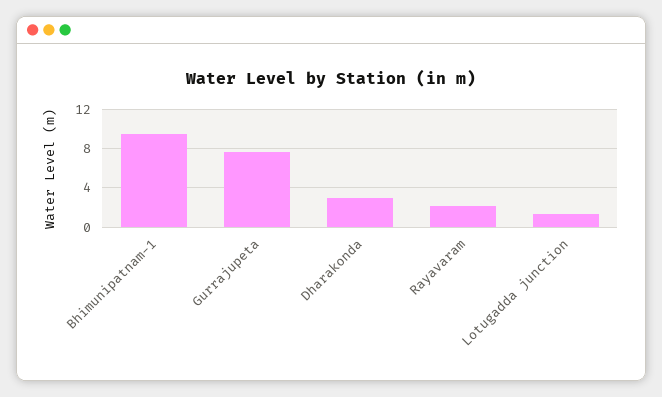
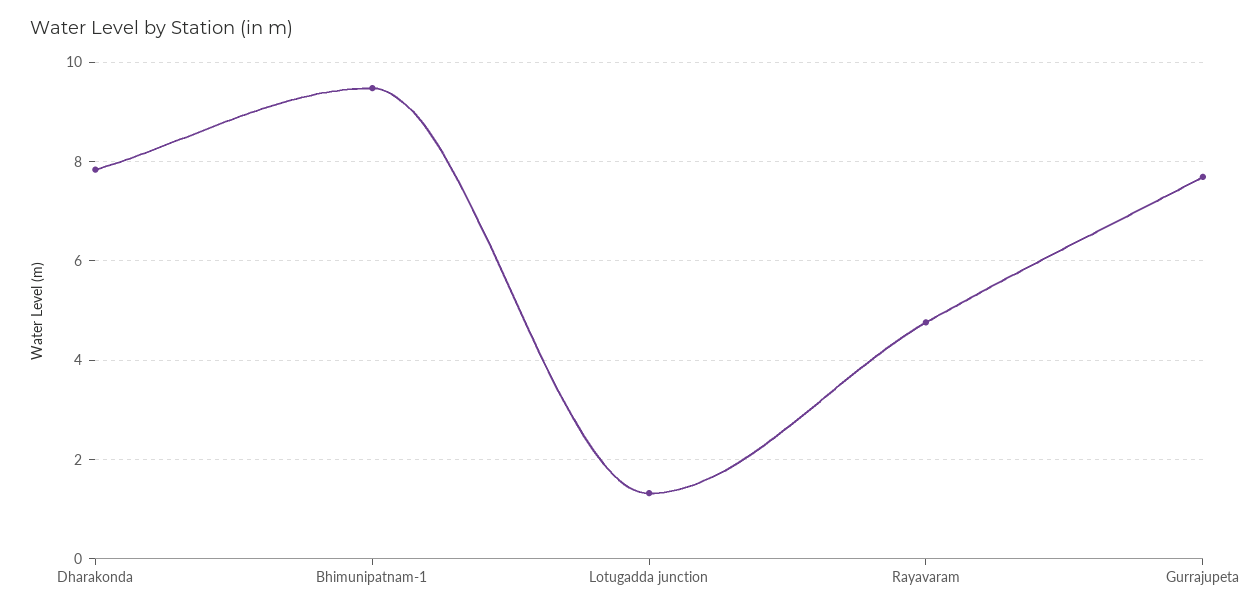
Dharakonda: 3 -> 7.8
Rayavaram: 2 -> 4.8

